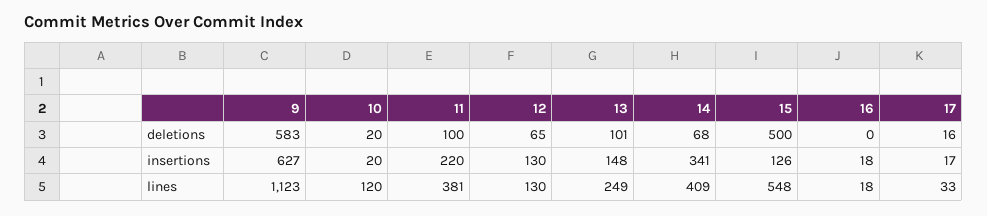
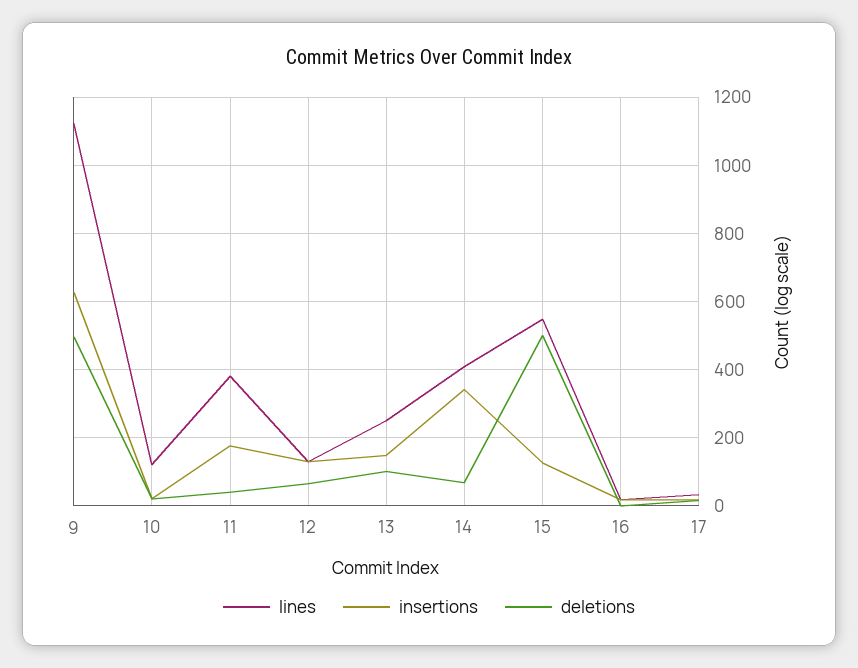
deletions, 9: 583 -> 500
deletions, 11: 100 -> 40
insertions, 11: 220 -> 180

